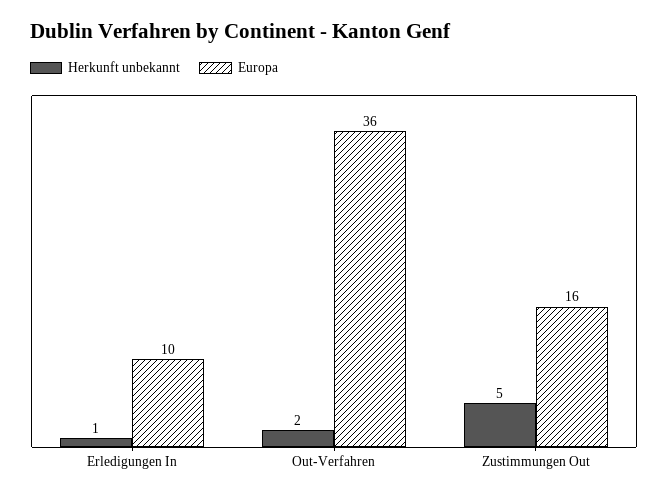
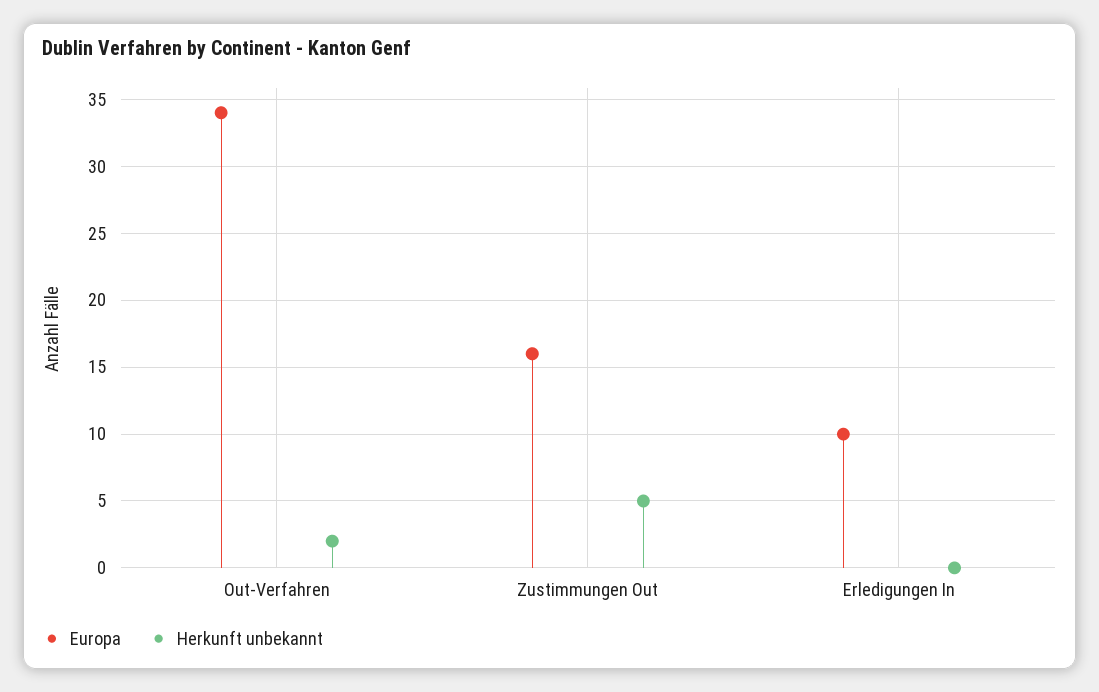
Herkunft unbekannt, Erledigungen In: 1 -> 0
Europa, Out-Verfahren: 36 -> 34

